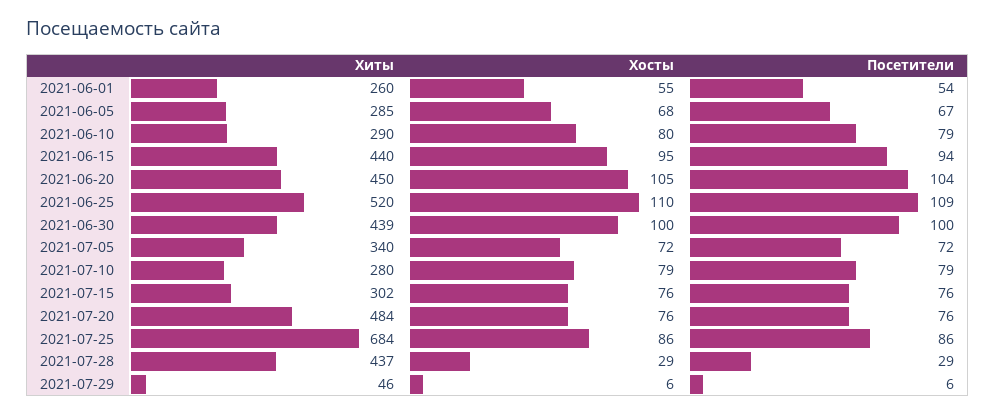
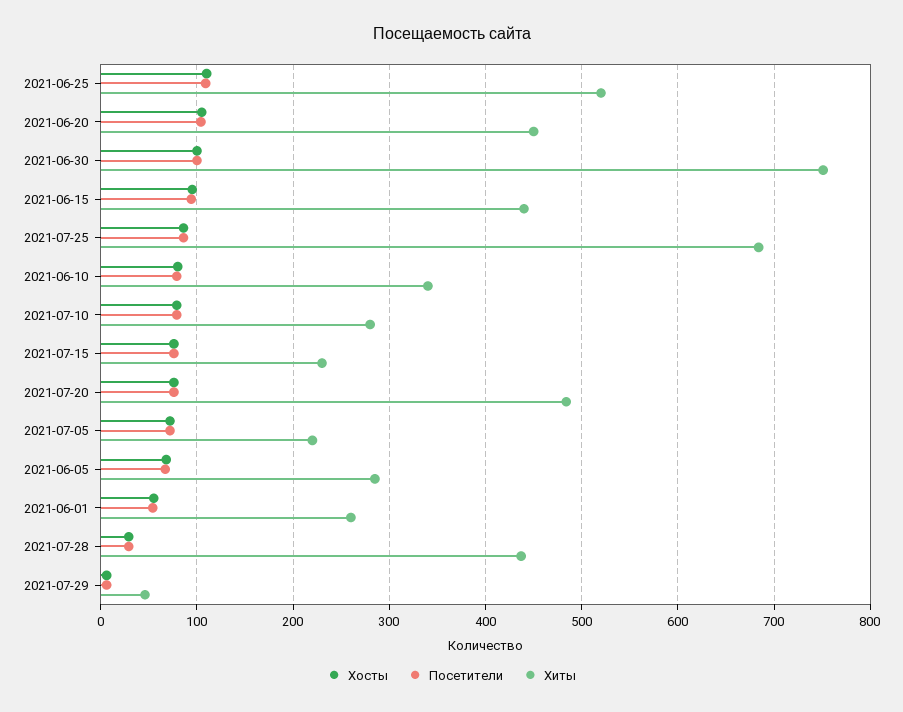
Хиты, 2021-06-10: 290 -> 340
Хиты, 2021-06-30: 439 -> 750
Хиты, 2021-07-05: 340 -> 220
Хиты, 2021-07-15: 302 -> 230

